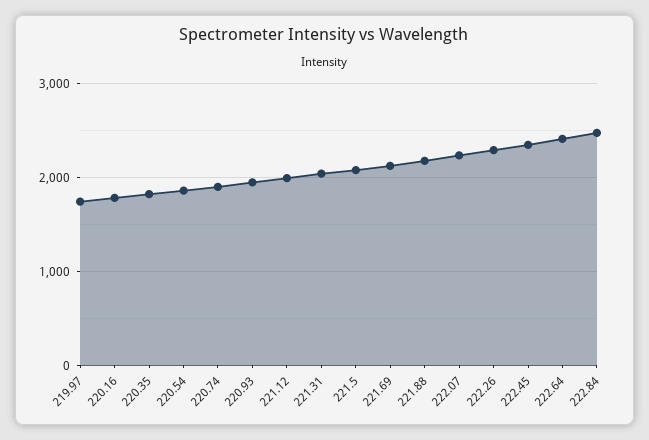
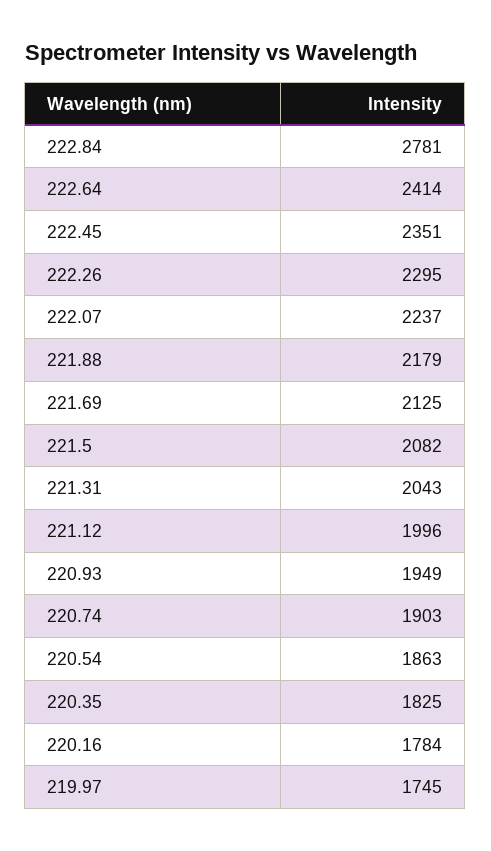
222.84: 2500 -> 2781

